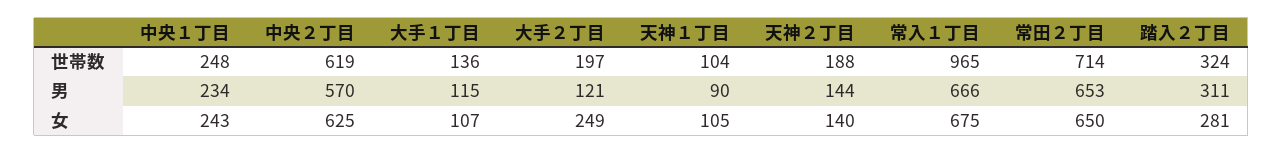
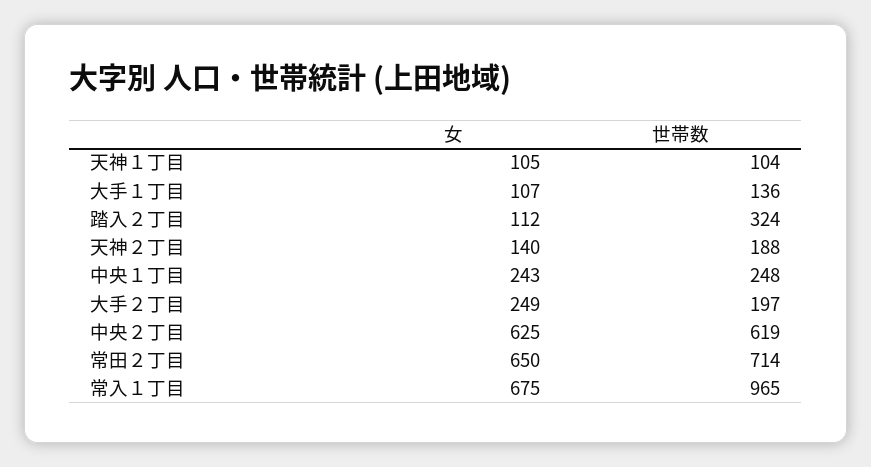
中央１丁目, 男: 234 -> none
中央２丁目, 男: 570 -> none
大手１丁目, 男: 115 -> none
大手２丁目, 男: 121 -> none
天神１丁目, 男: 90 -> none
天神２丁目, 男: 144 -> none
常入１丁目, 男: 666 -> none
常田２丁目, 男: 653 -> none
踏入２丁目, 男: 311 -> none
踏入２丁目, 女: 281 -> 112

